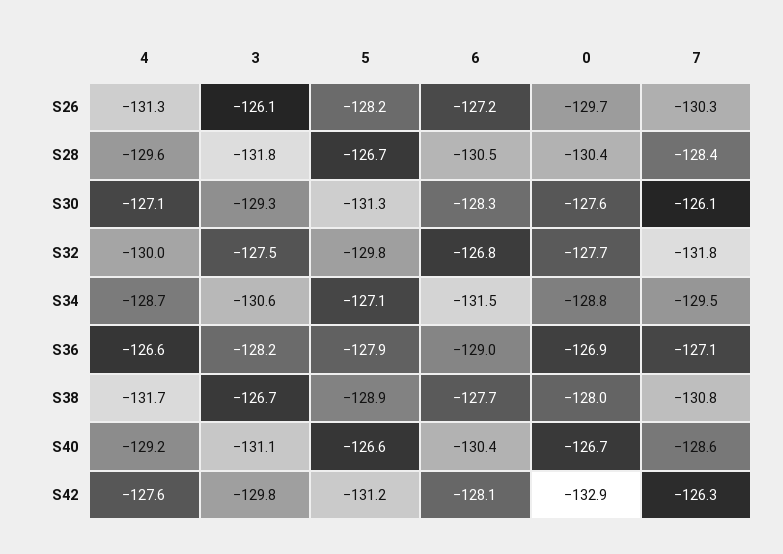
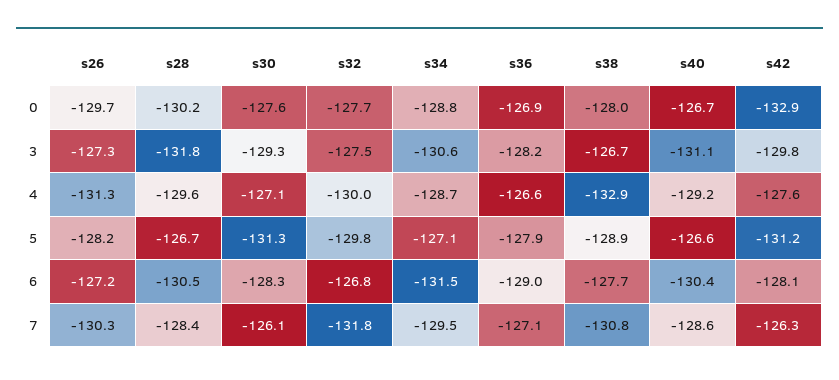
3, S26: -126.1 -> -127.3
0, S28: -130.4 -> -130.2
4, S38: -131.7 -> -132.9

